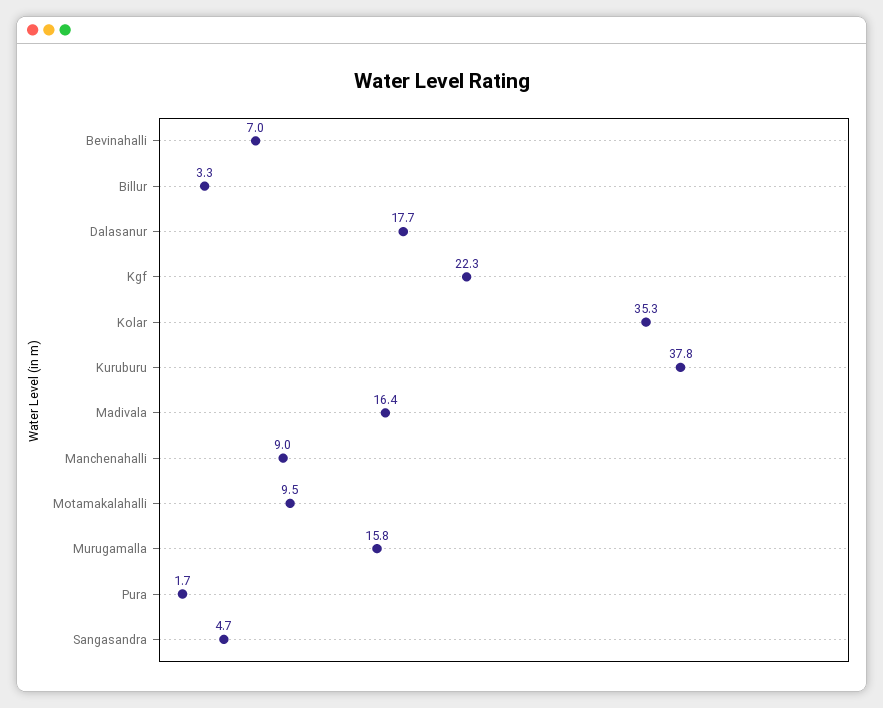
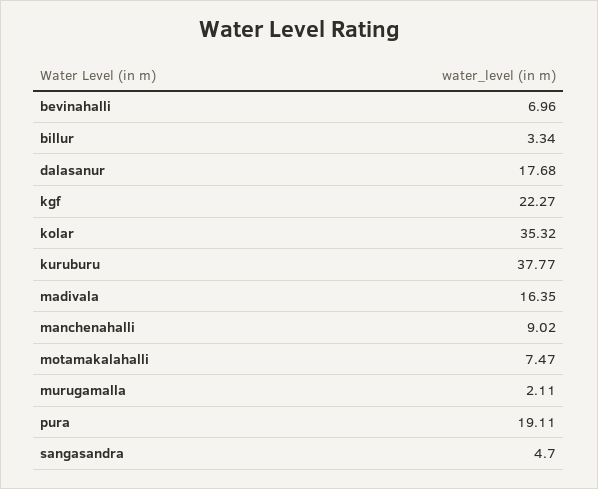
Motamakalahalli: 9.5 -> 7.47
Murugamalla: 15.8 -> 2.11
Pura: 1.7 -> 19.11

